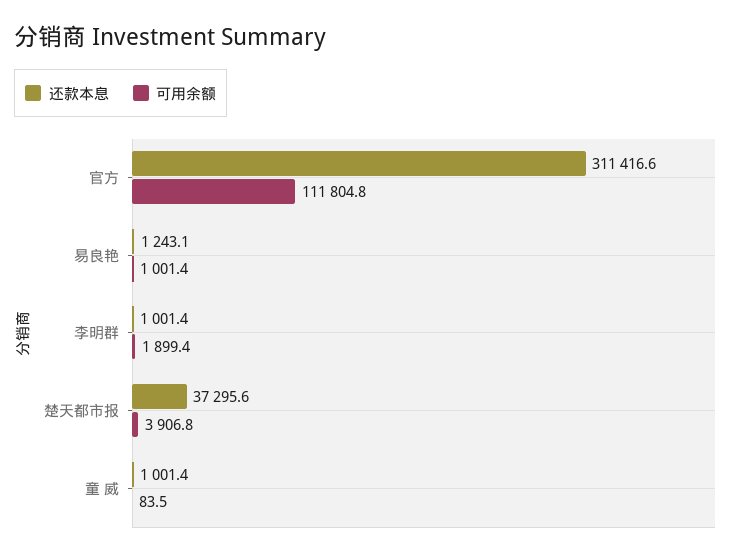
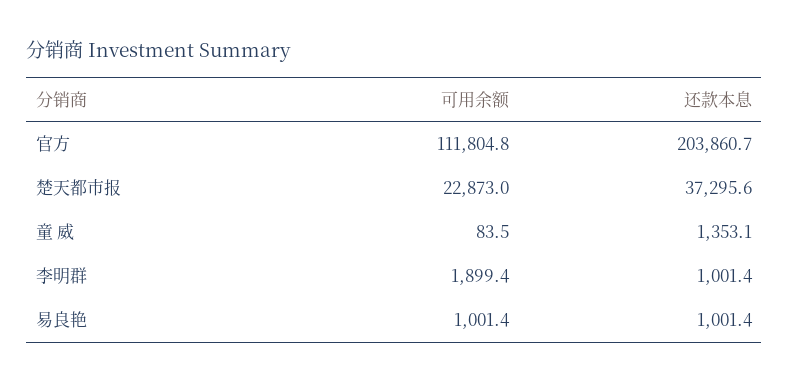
还款本息, 官方: 311416.6 -> 203860.7
还款本息, 易良艳: 1243.1 -> 1001.4
可用余额, 楚天都市报: 3906.8 -> 22873
还款本息, 童 威: 1001.4 -> 1353.1

